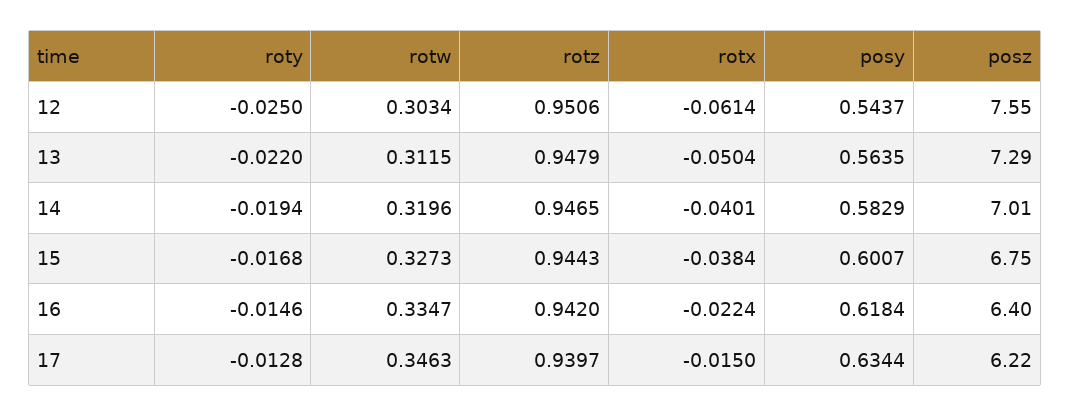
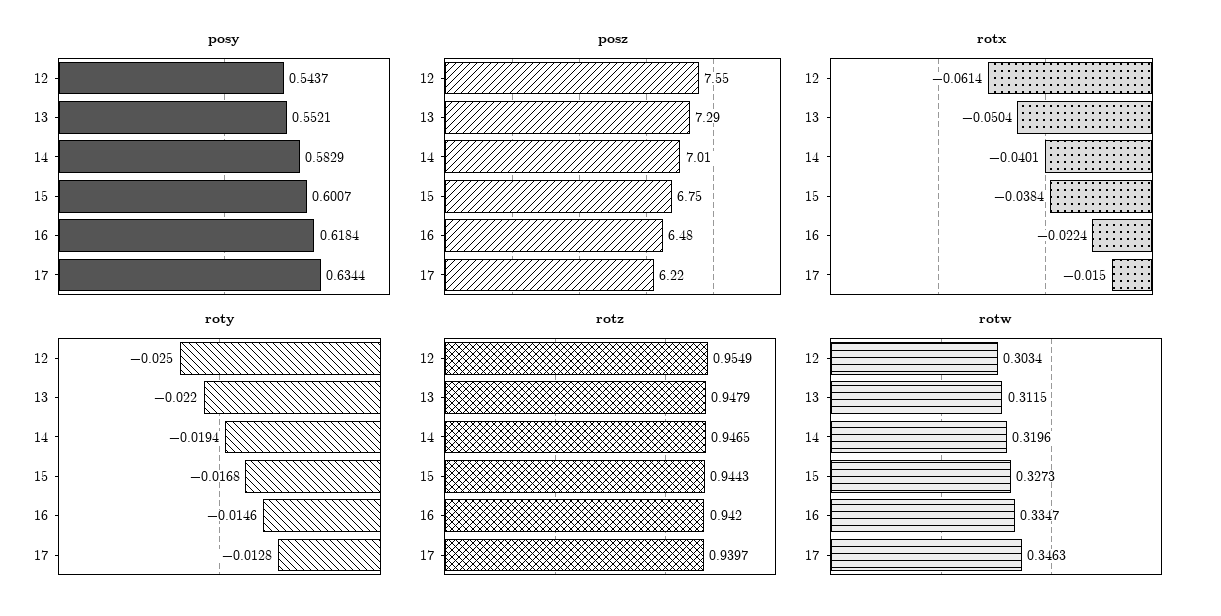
rotz, 12: 0.9506 -> 0.9549
posy, 13: 0.5635 -> 0.5521
posz, 16: 6.4 -> 6.48

